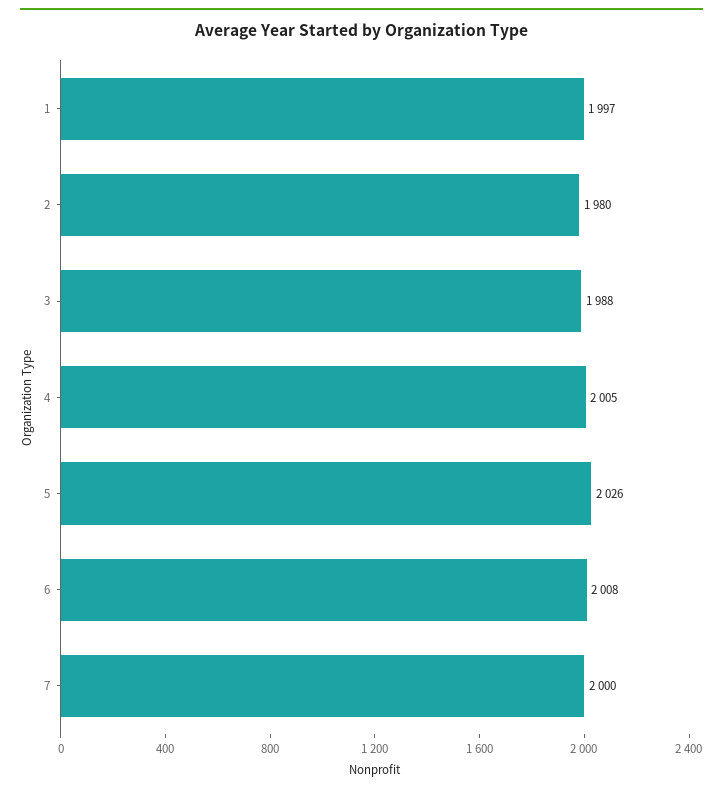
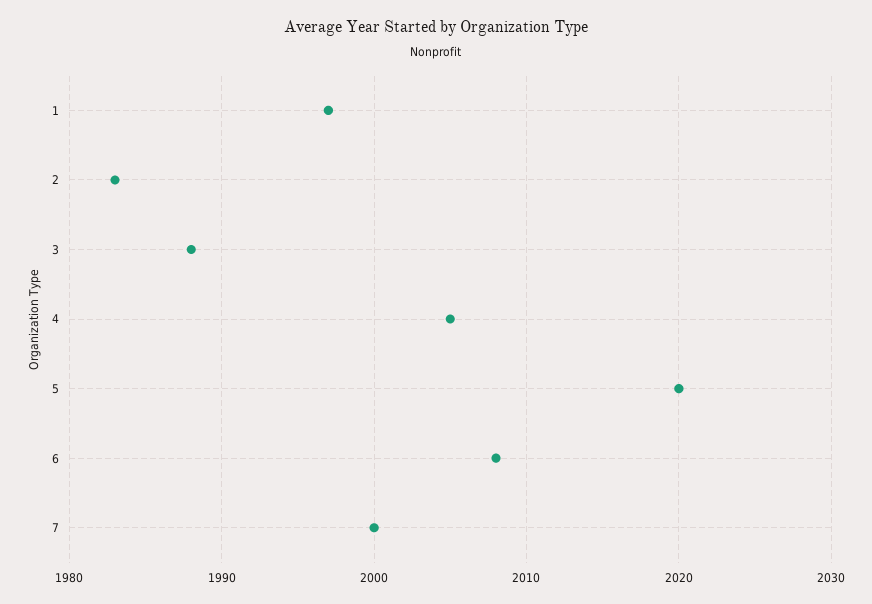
2: 1980 -> 1983
5: 2026 -> 2020

